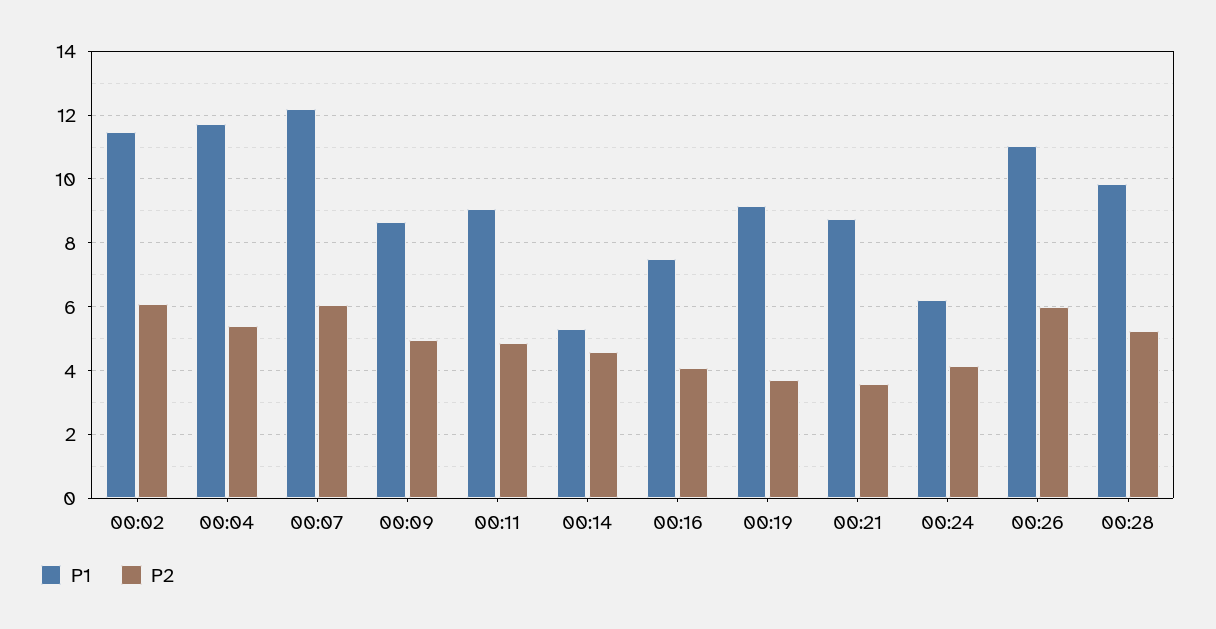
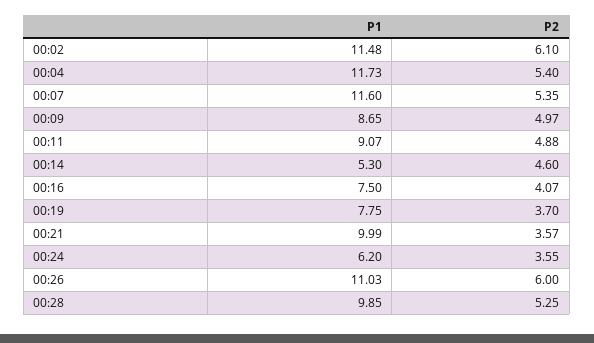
P1, 00:07: 12.2 -> 11.6
P2, 00:07: 6 -> 5.35
P1, 00:19: 9.2 -> 7.75
P1, 00:21: 8.8 -> 9.99
P2, 00:24: 4.2 -> 3.55

